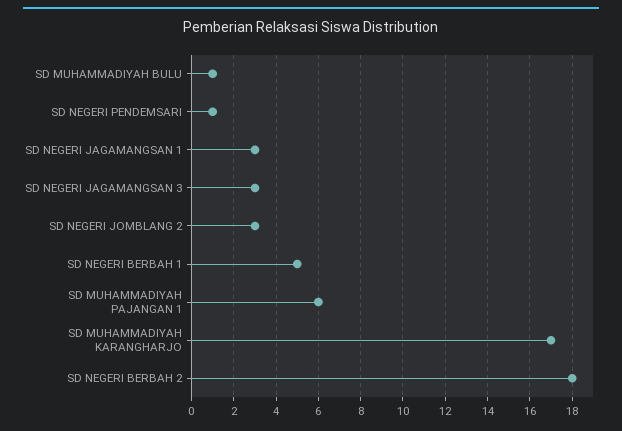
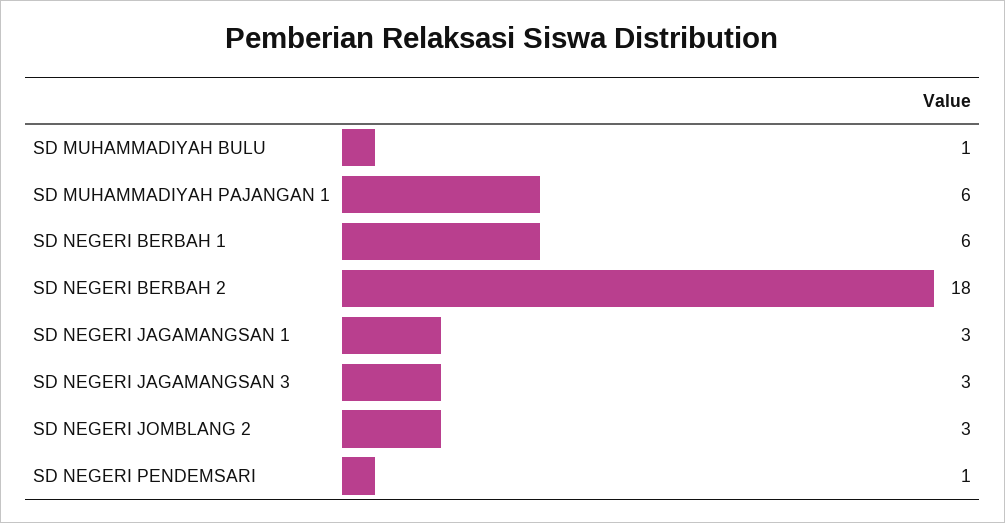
SD NEGERI BERBAH 1: 5 -> 6
SD MUHAMMADIYAH KARANGHARJO: 17 -> none

